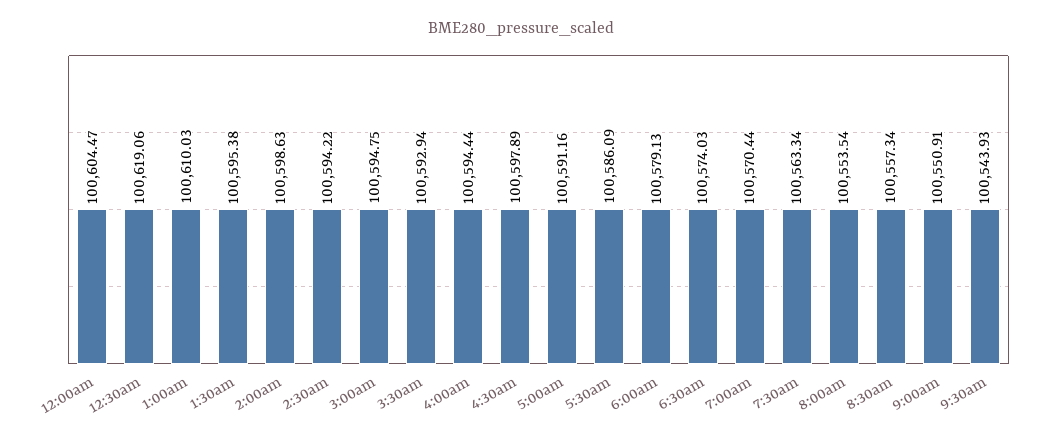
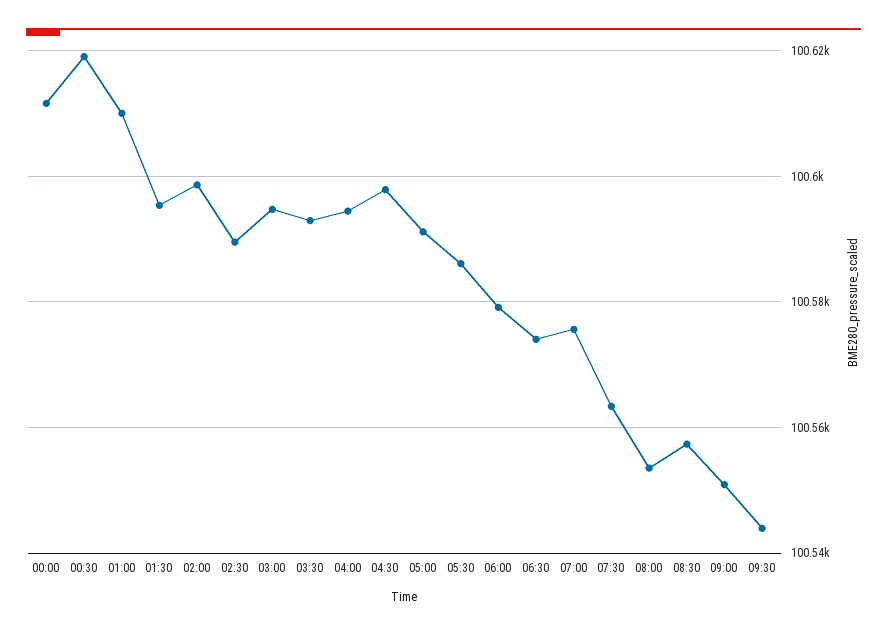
12:00am: 100604.47 -> 100612
2:30am: 100594.22 -> 100590
7:00am: 100570.44 -> 100576

